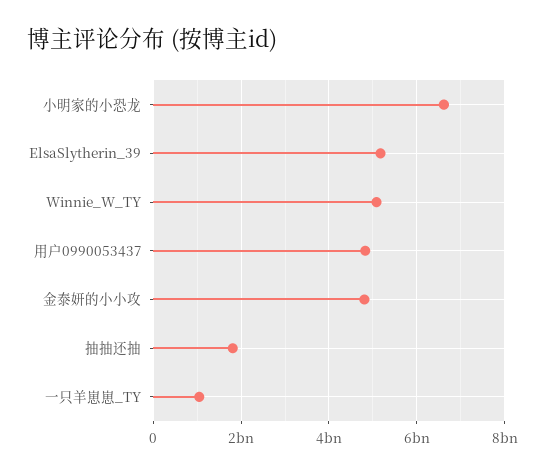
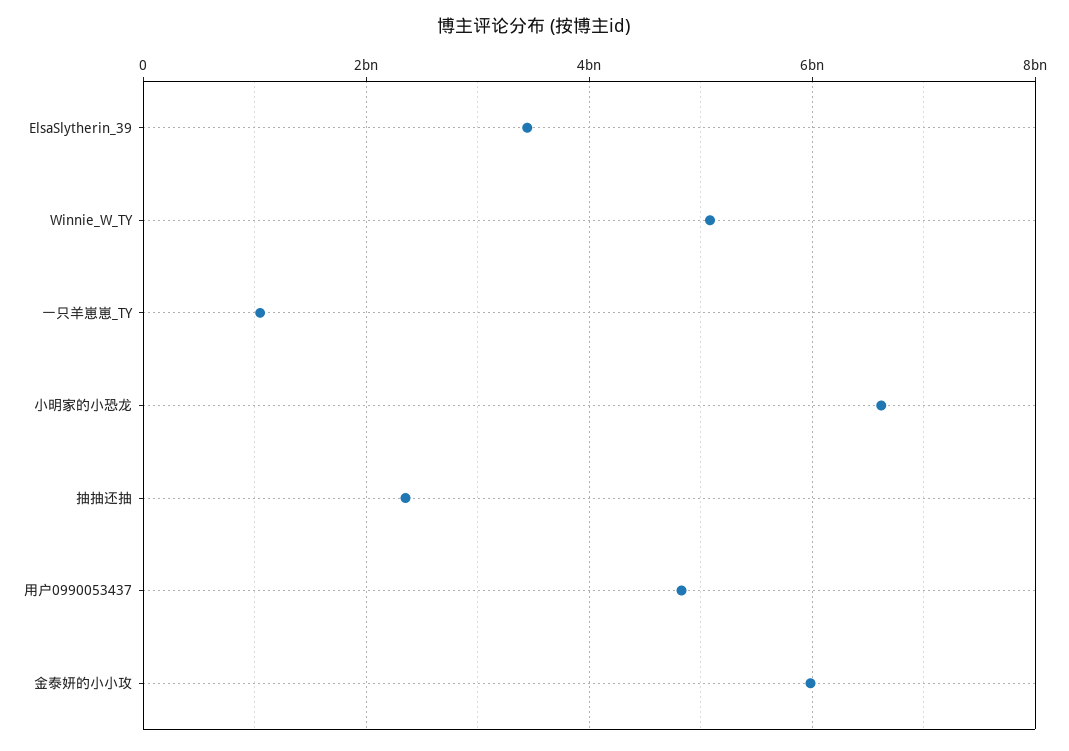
ElsaSlytherin_39: 5200000000 -> 3400000000
金泰妍的小小攻: 4800000000 -> 6000000000
抽抽还抽: 1800000000 -> 2400000000

